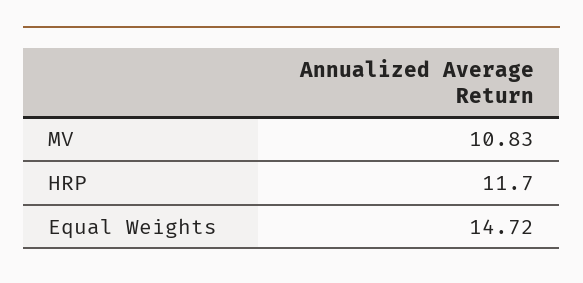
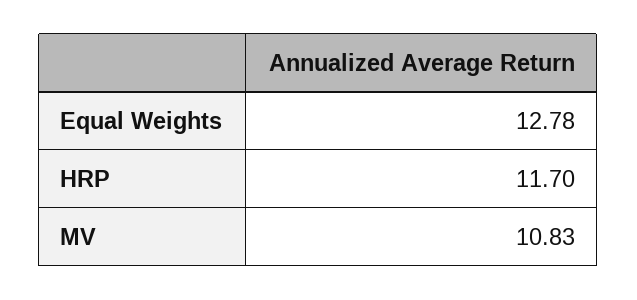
Equal Weights: 14.72 -> 12.78

